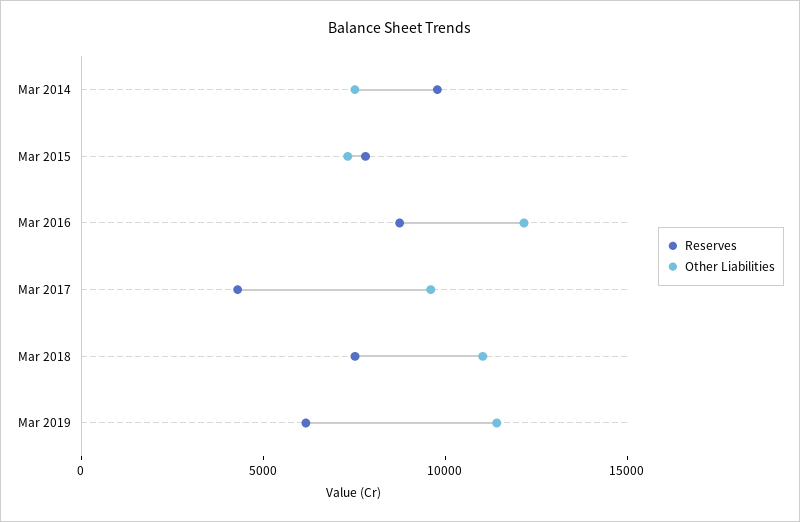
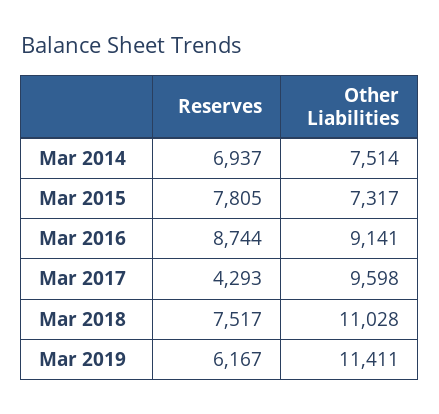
Reserves, Mar 2014: 10000 -> 6937
Other Liabilities, Mar 2016: 12000 -> 9141

